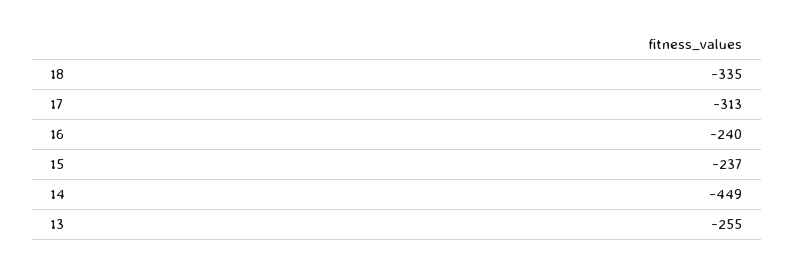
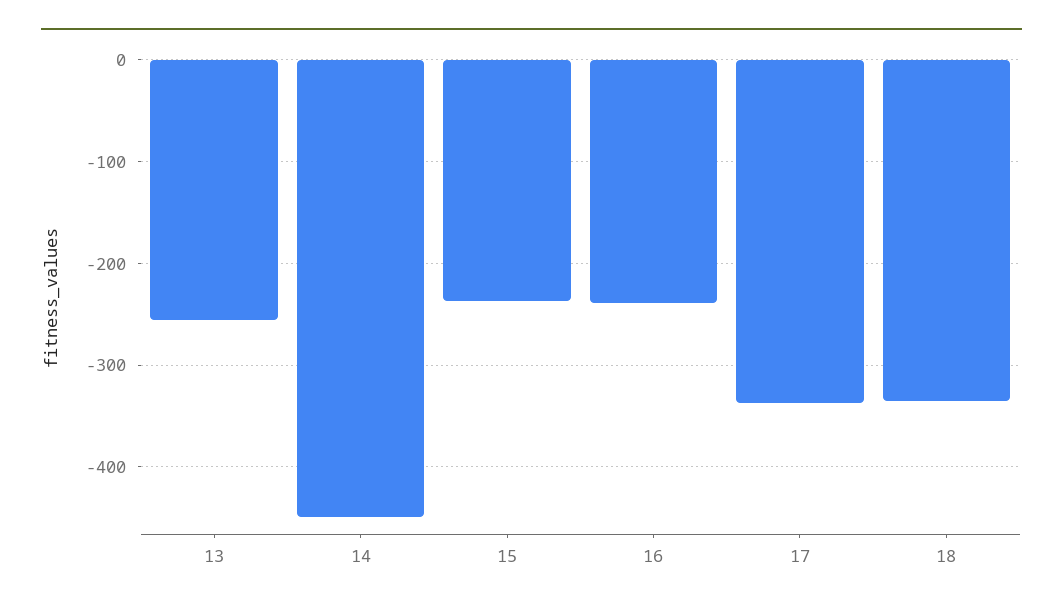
17: -313 -> -340

